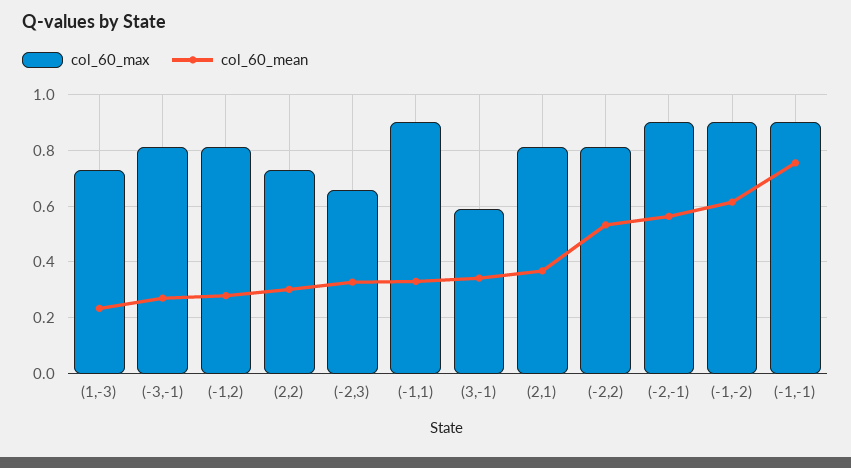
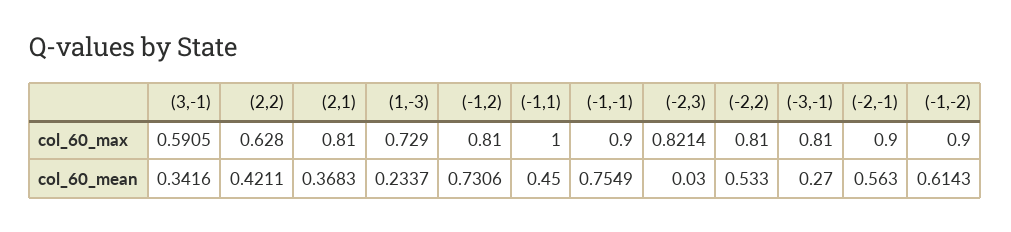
col_60_mean, (-1,2): 0.275 -> 0.7306
col_60_max, (2,2): 0.725 -> 0.628
col_60_mean, (2,2): 0.3 -> 0.4211
col_60_max, (-2,3): 0.65 -> 0.8214
col_60_mean, (-2,3): 0.325 -> 0.03
col_60_max, (-1,1): 0.9 -> 1
col_60_mean, (-1,1): 0.325 -> 0.45

